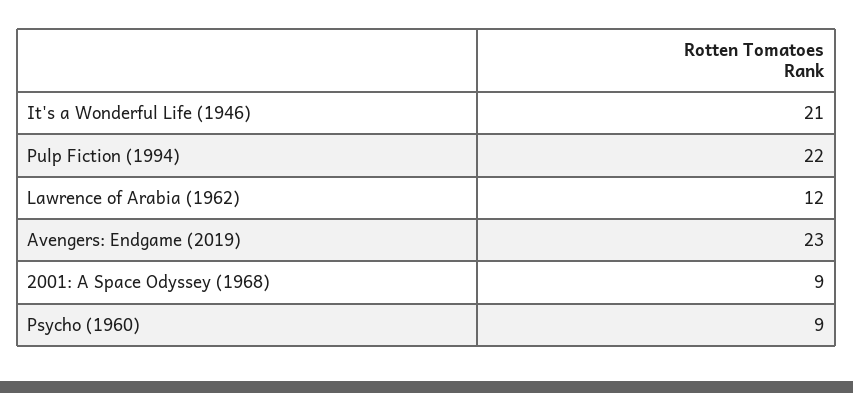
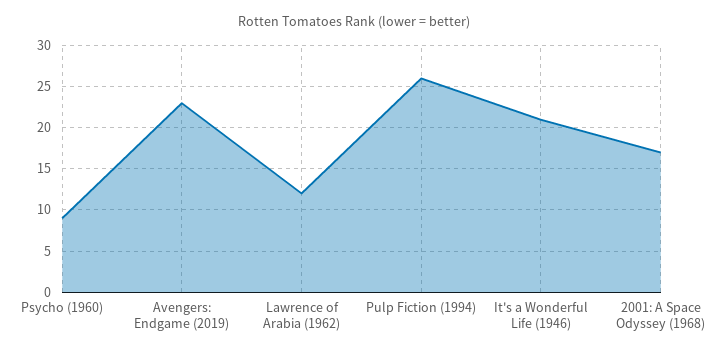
Pulp Fiction (1994): 22 -> 26
2001: A Space Odyssey (1968): 9 -> 17

